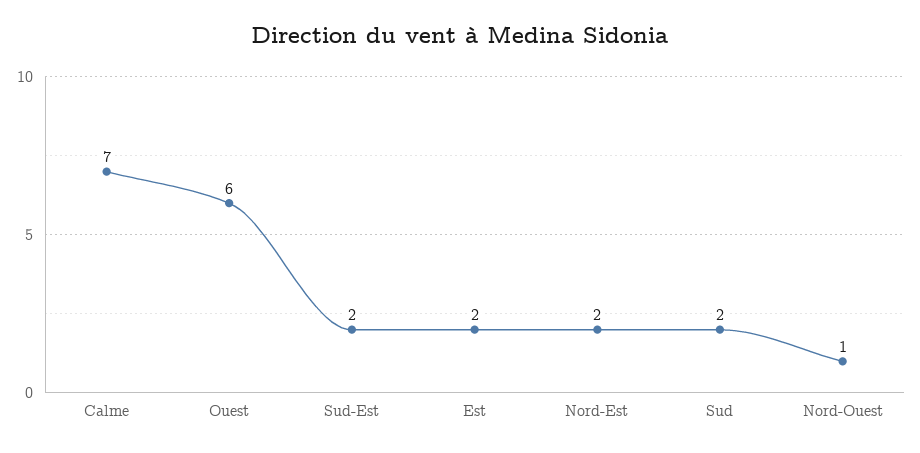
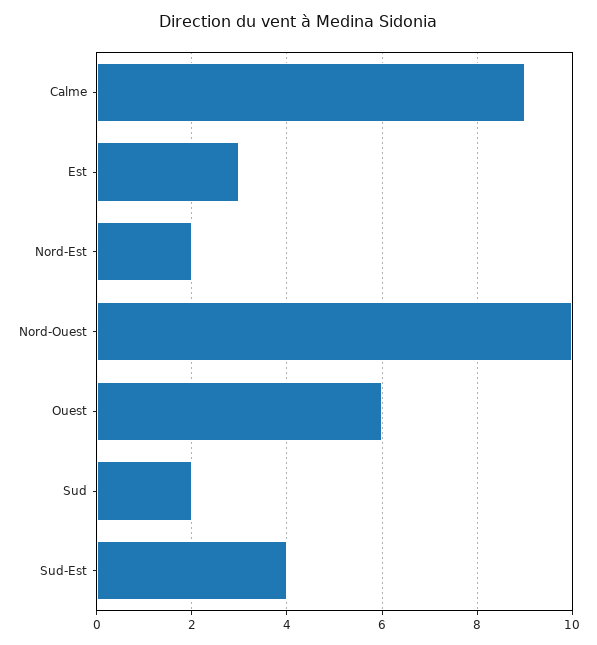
Calme: 7 -> 9
Sud-Est: 2 -> 4
Est: 2 -> 3
Nord-Ouest: 1 -> 10

